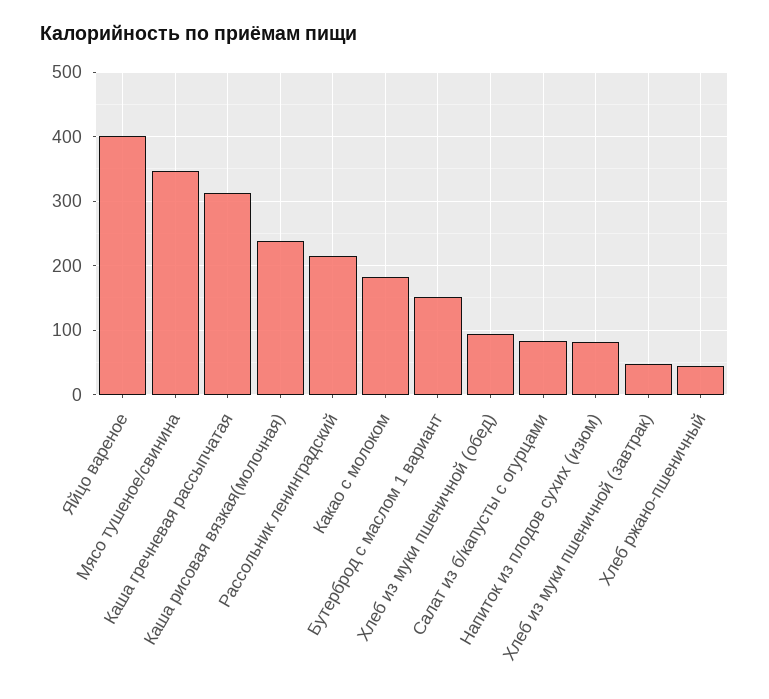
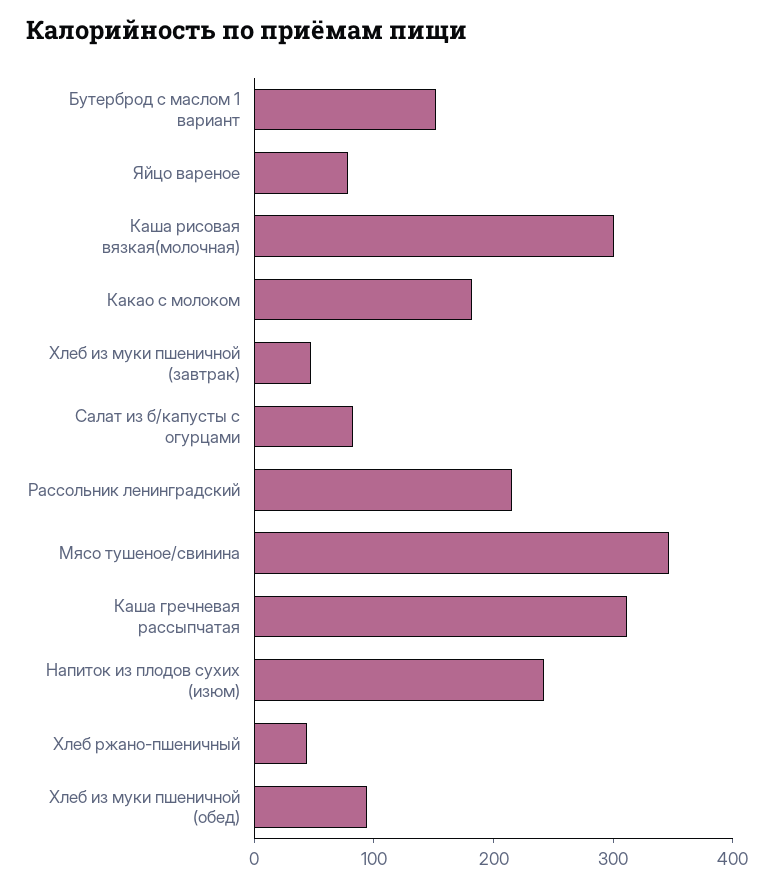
Яйцо вареное: 400 -> 80
Каша рисовая вязкая(молочная): 240 -> 300
Напиток из плодов сухих (изюм): 80 -> 240

